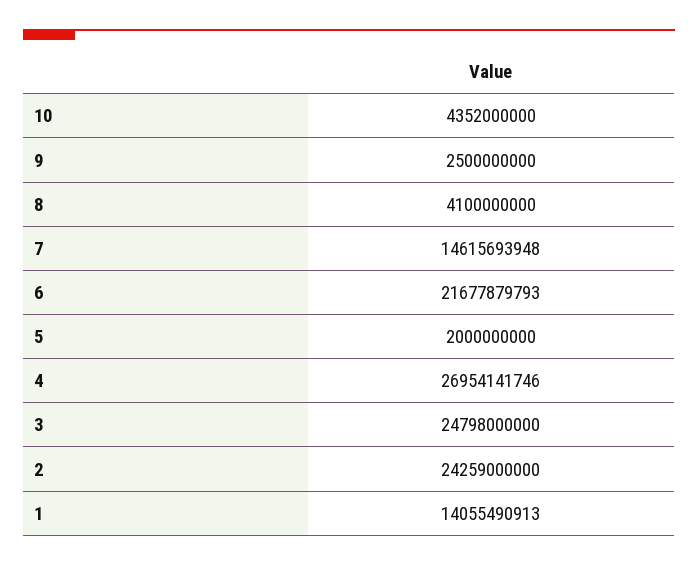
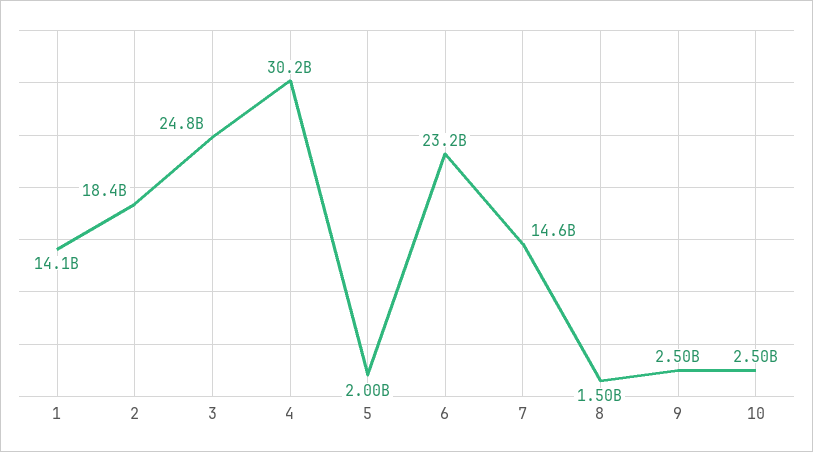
10: 4352000000 -> 2500000000
8: 4100000000 -> 1500000000
6: 21677879793 -> 23200000000
4: 26954141746 -> 30200000000
2: 24259000000 -> 18400000000

